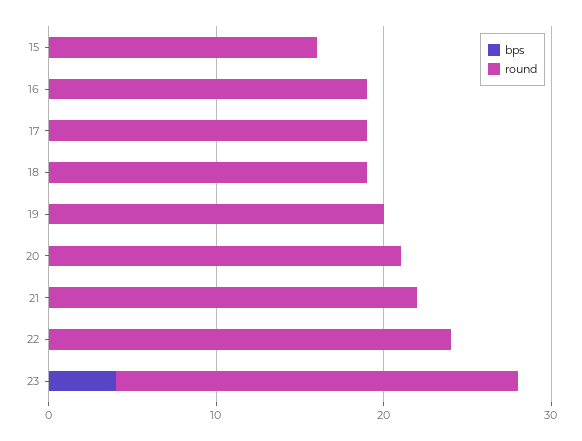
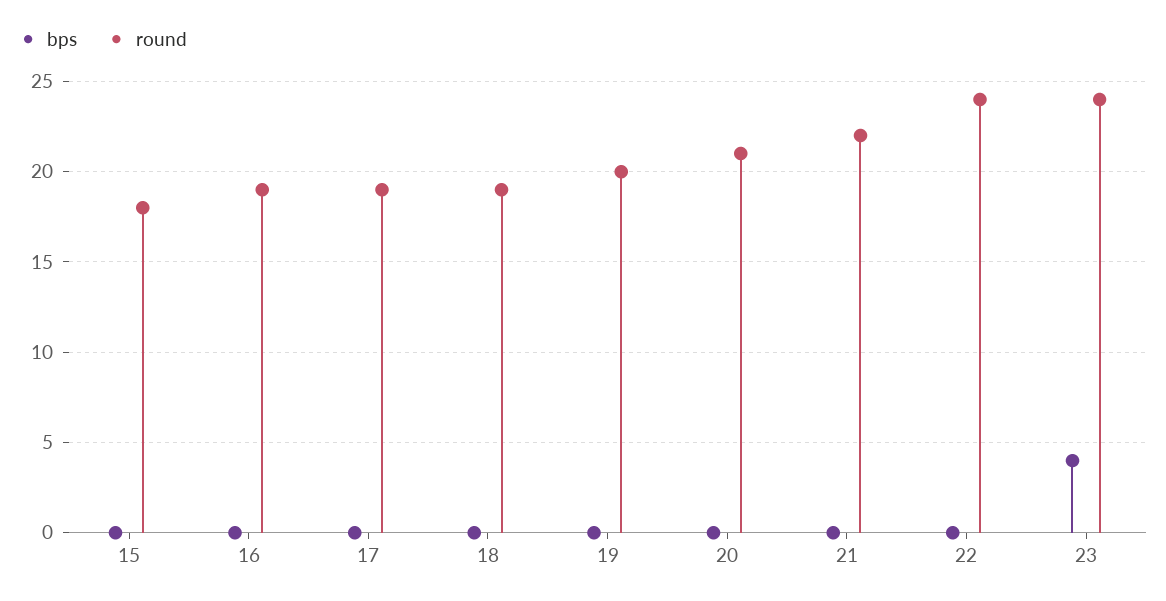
round, 15: 16 -> 18

